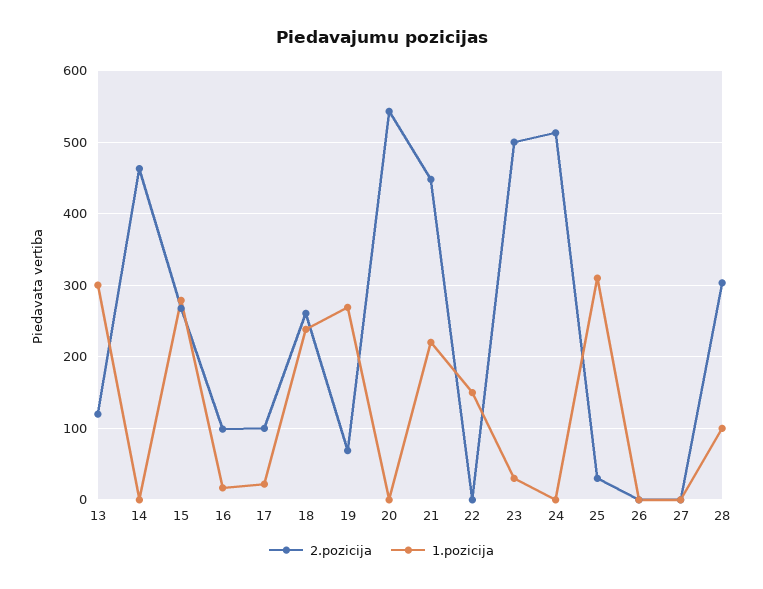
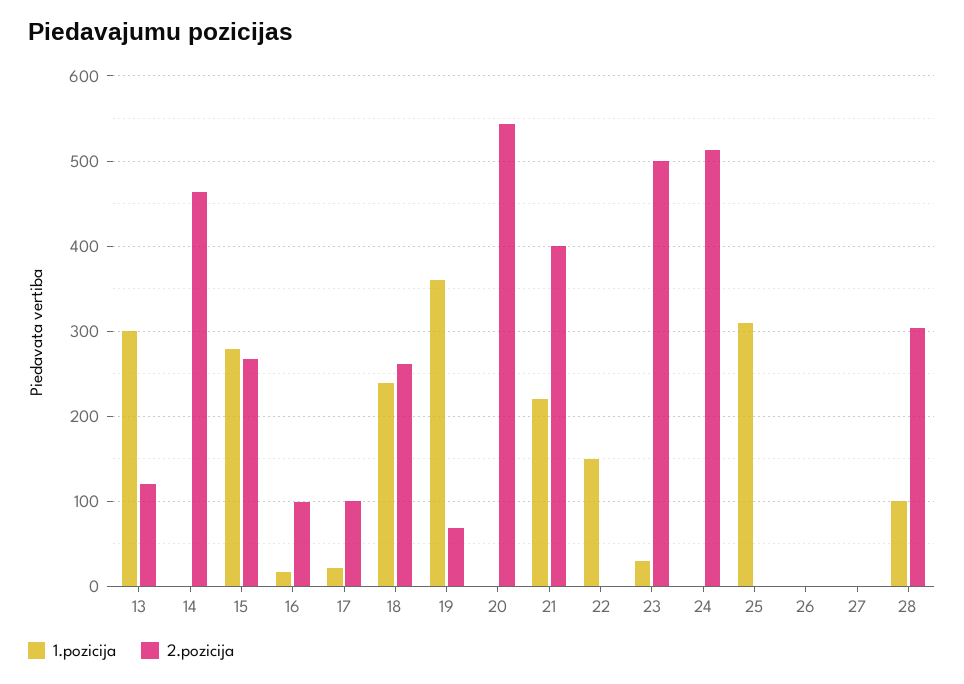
1.pozicija, 19: 270 -> 360
2.pozicija, 21: 450 -> 400
2.pozicija, 25: 30 -> 0

